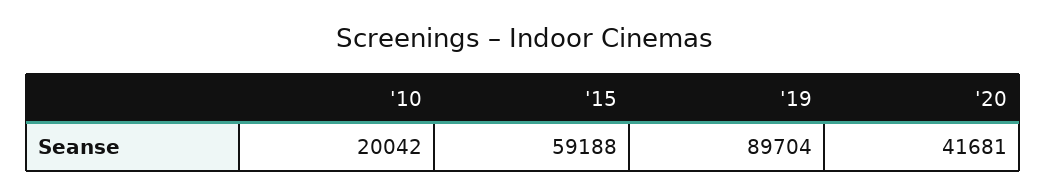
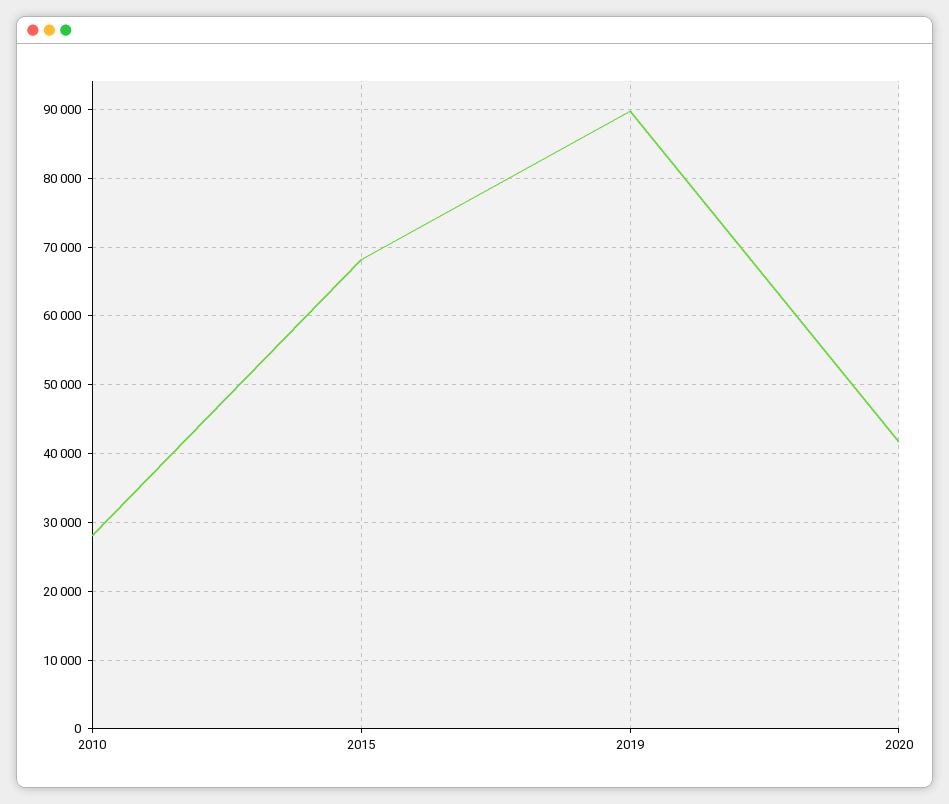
'10: 20042 -> 28000
'15: 59188 -> 68000

